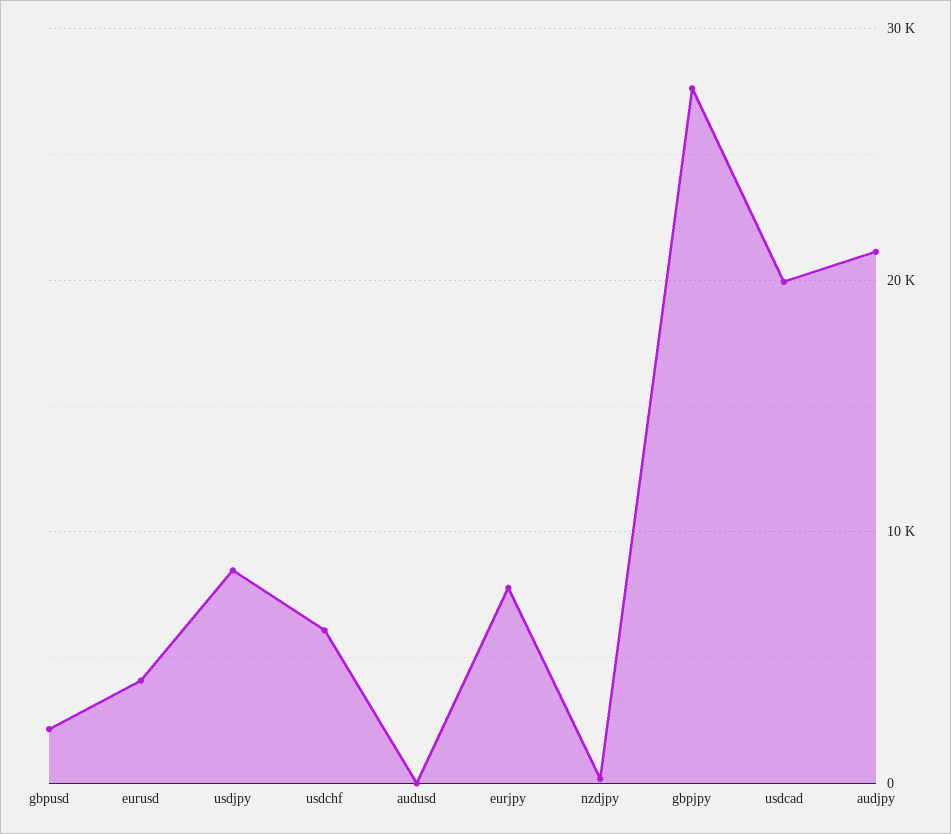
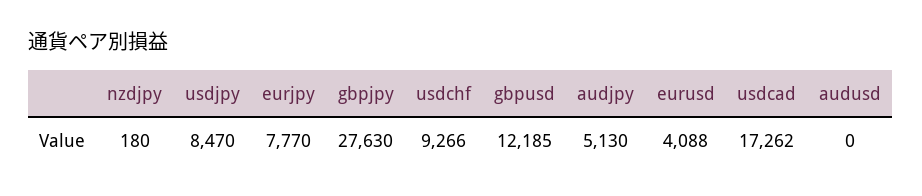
gbpusd: 2000 -> 12185
usdchf: 6000 -> 9266
usdcad: 20000 -> 17262
audjpy: 21000 -> 5130

